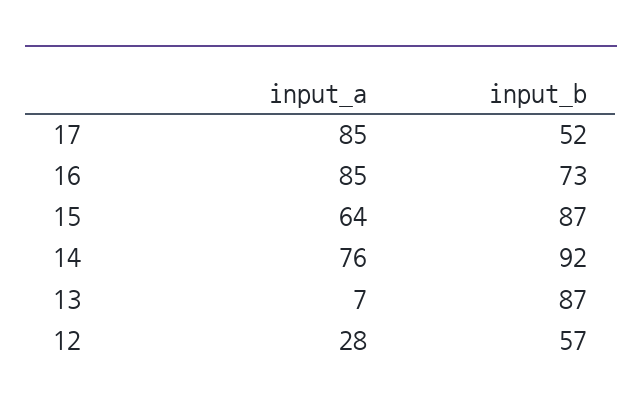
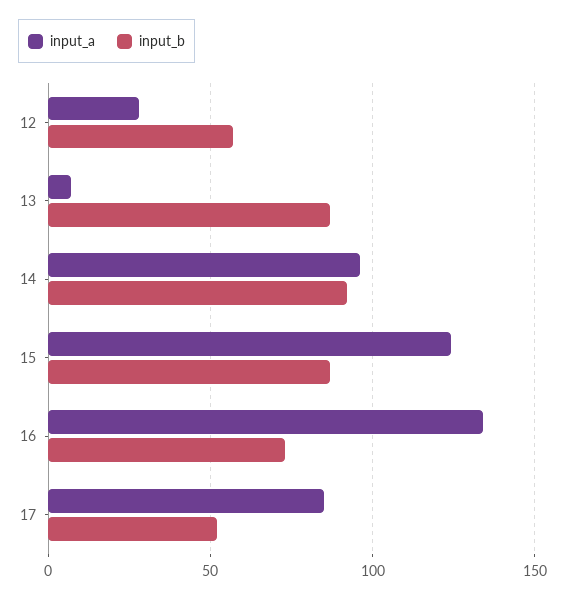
input_a, 16: 85 -> 135
input_a, 15: 64 -> 125
input_a, 14: 76 -> 95

